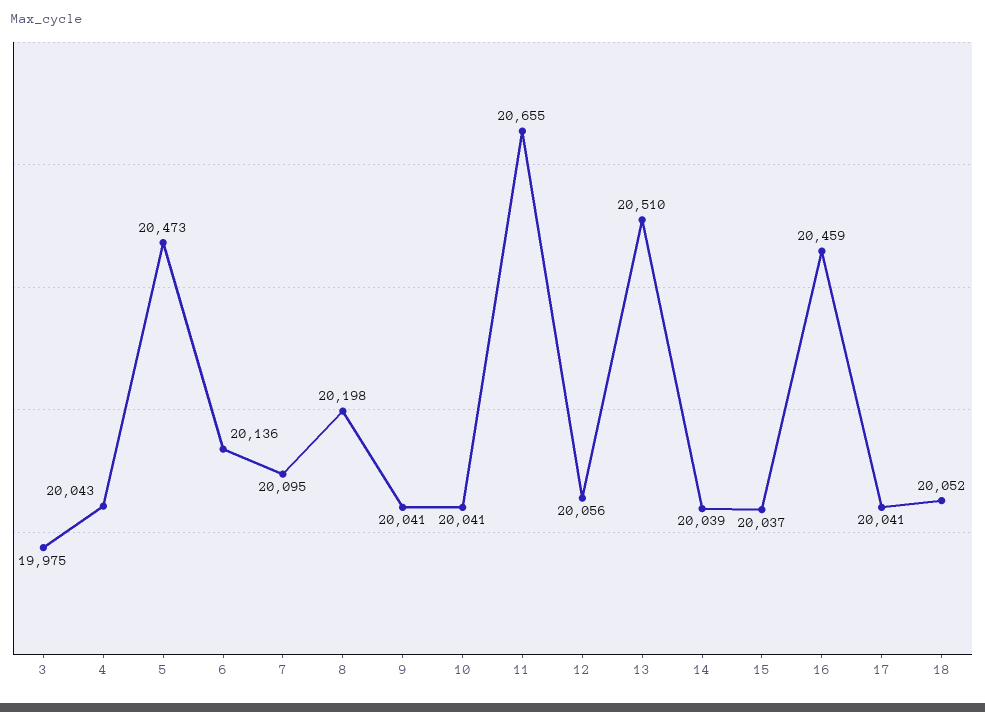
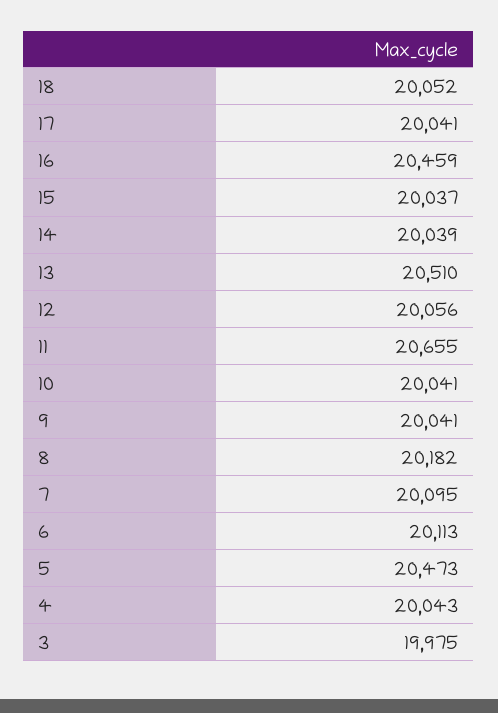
6: 20136 -> 20113
8: 20198 -> 20182

